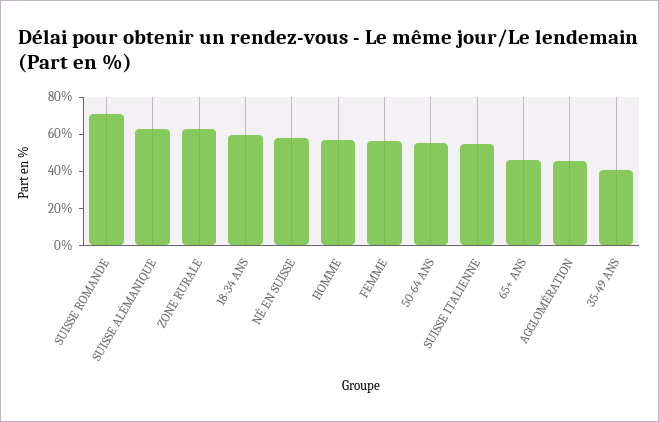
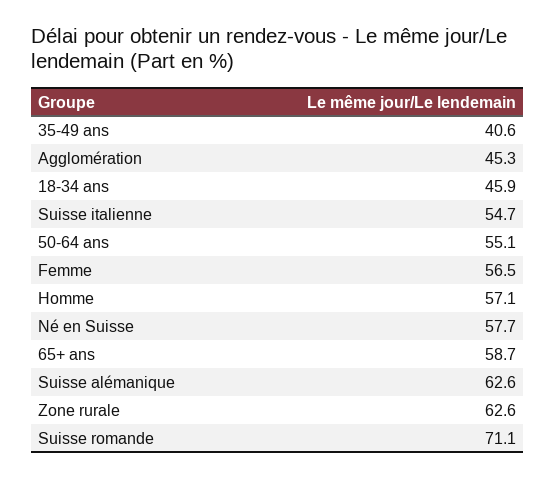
18-34 ANS: 60 -> 45.9
65+ ANS: 45 -> 58.7

